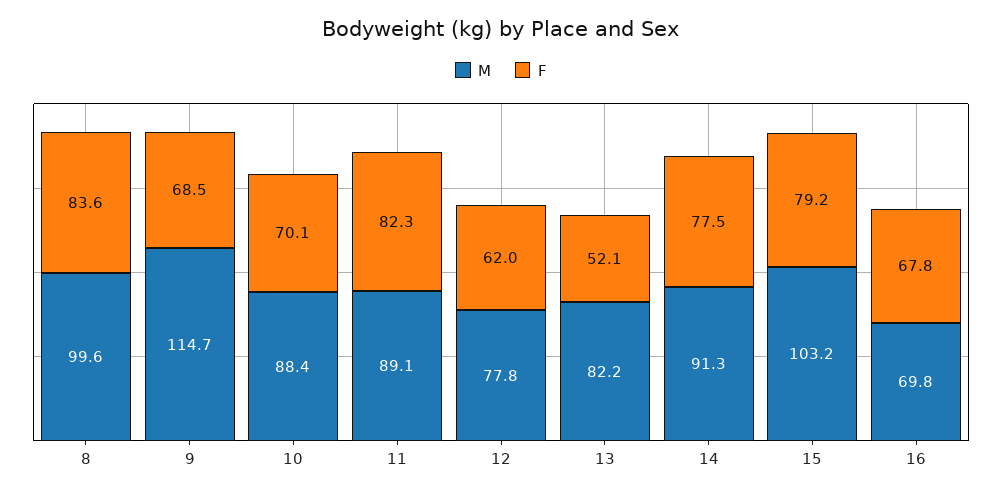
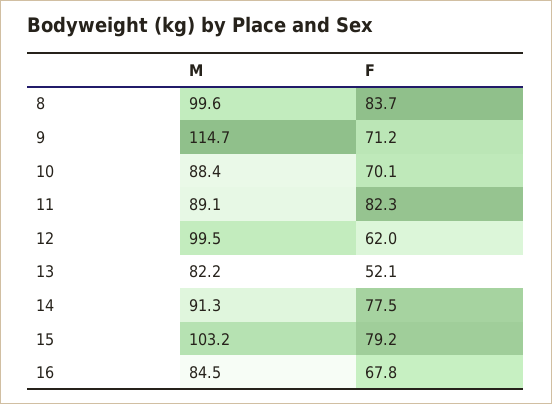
F, 8: 83.6 -> 83.7
F, 9: 68.5 -> 71.2
M, 12: 77.8 -> 99.5
M, 16: 69.8 -> 84.5

